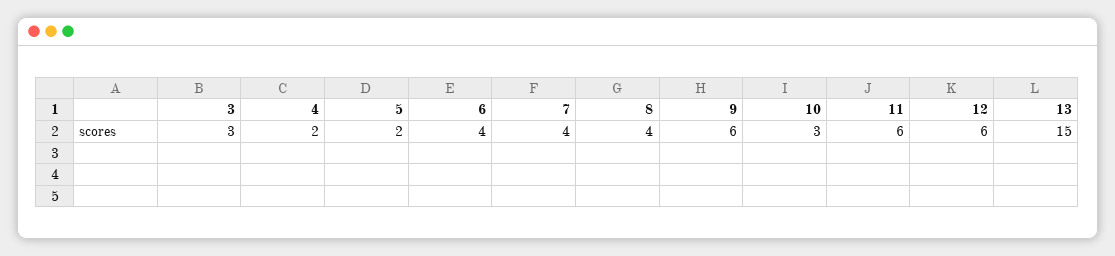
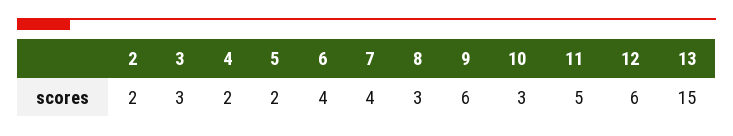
8: 4 -> 3
11: 6 -> 5
2: none -> 2

